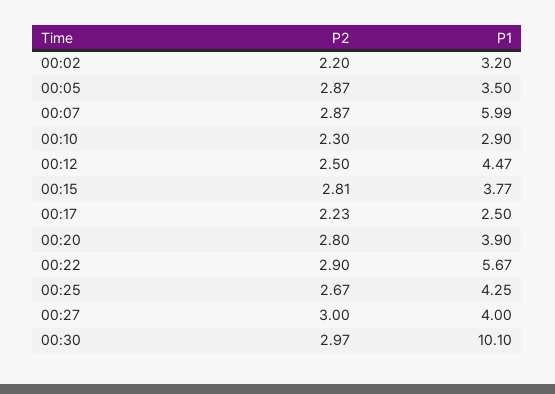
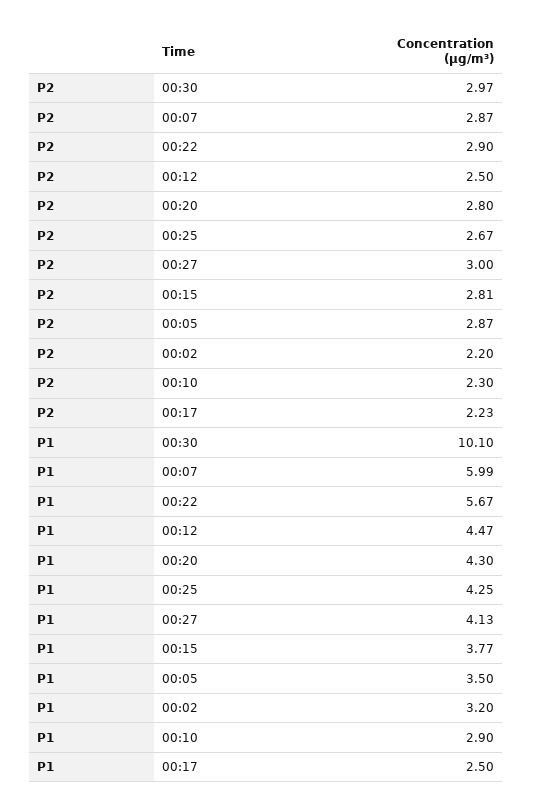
P1, 00:20: 3.9 -> 4.3
P1, 00:27: 4 -> 4.13

